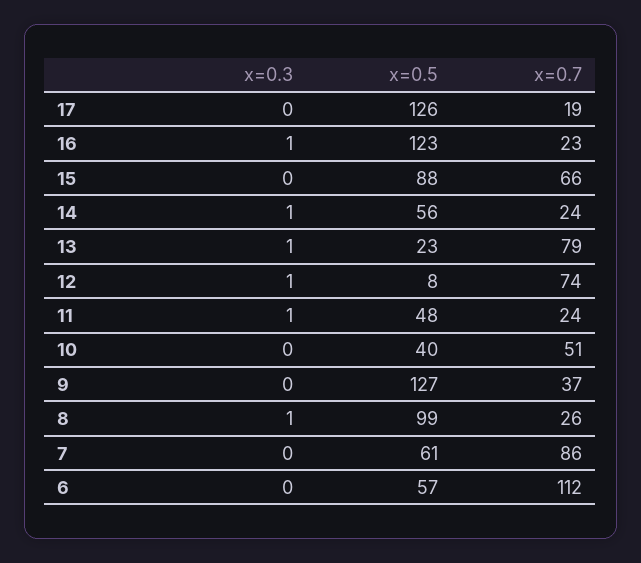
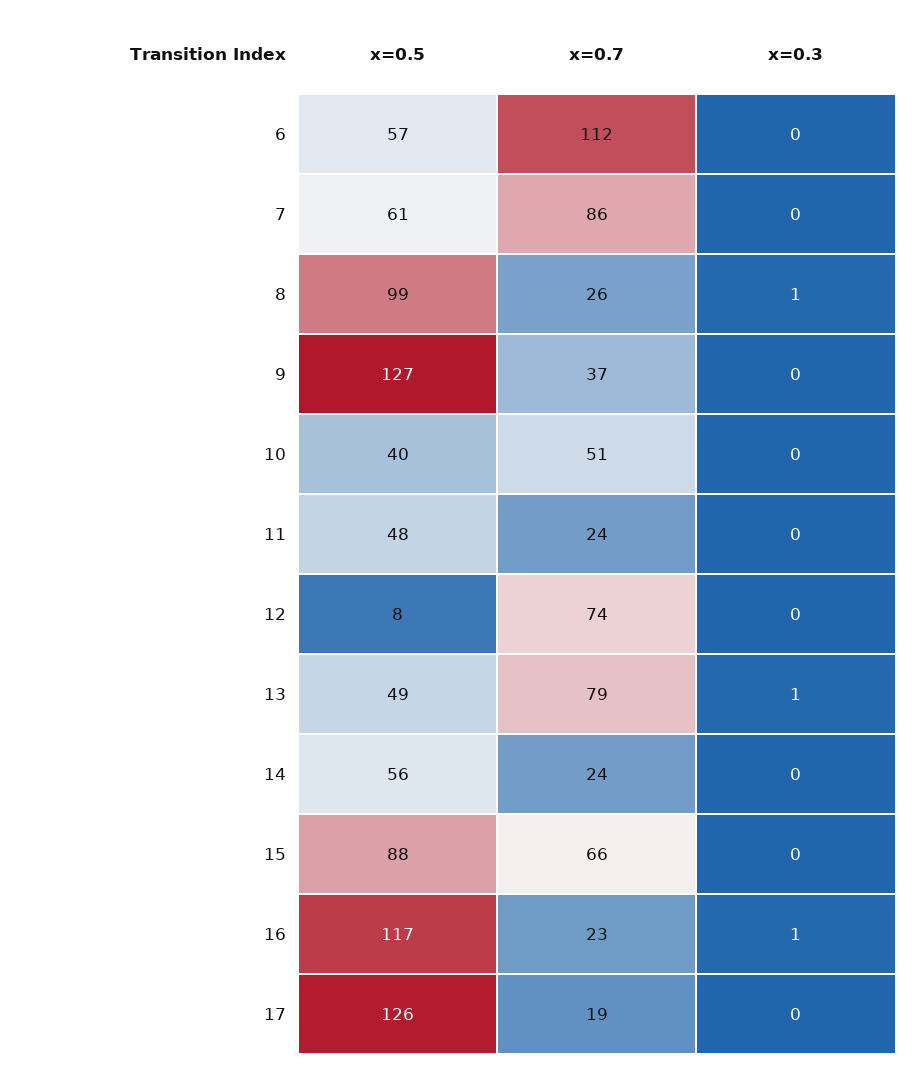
x=0.5, 16: 123 -> 117
x=0.3, 14: 1 -> 0
x=0.5, 13: 23 -> 49
x=0.3, 12: 1 -> 0
x=0.3, 11: 1 -> 0

